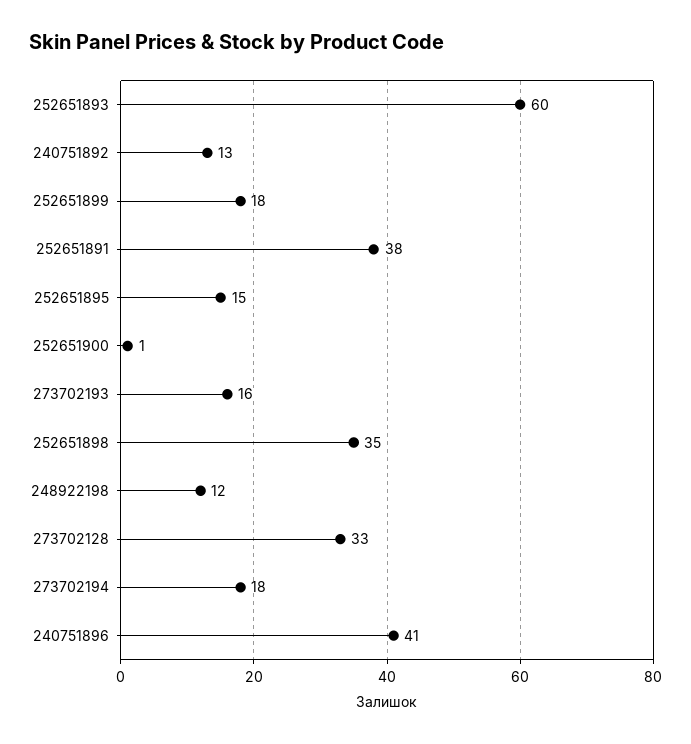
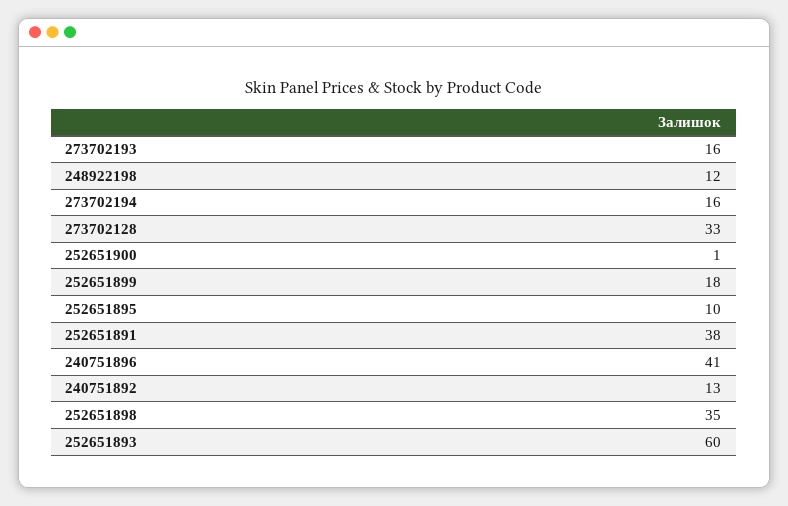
252651895: 15 -> 10
273702194: 18 -> 16

